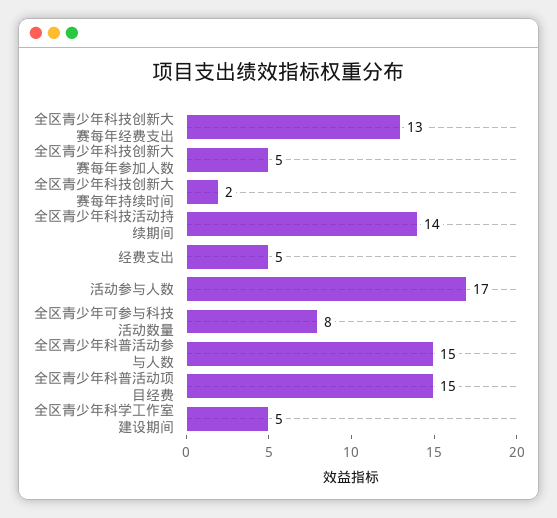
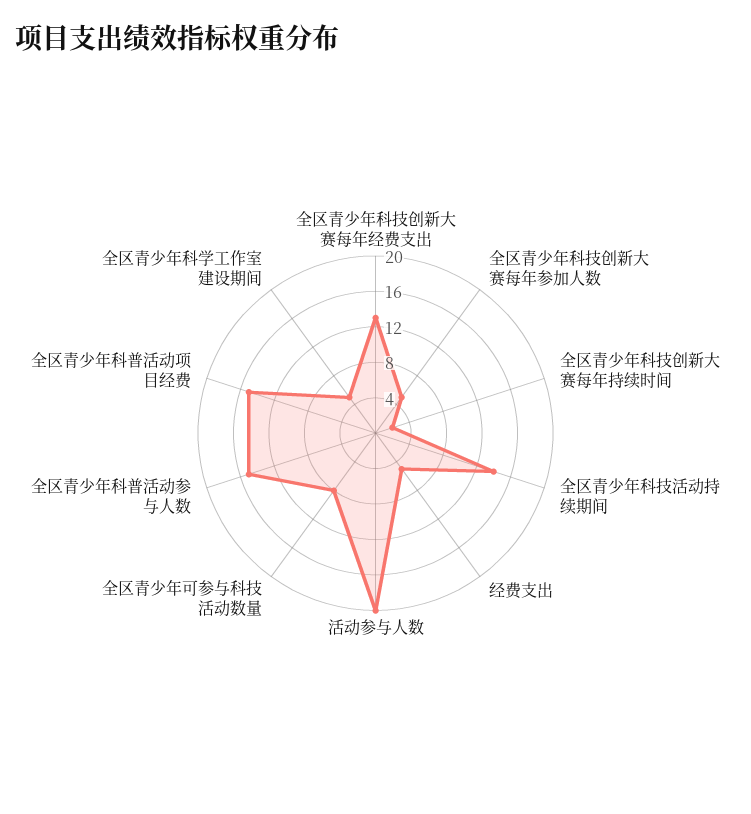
活动参与人数: 17 -> 20

